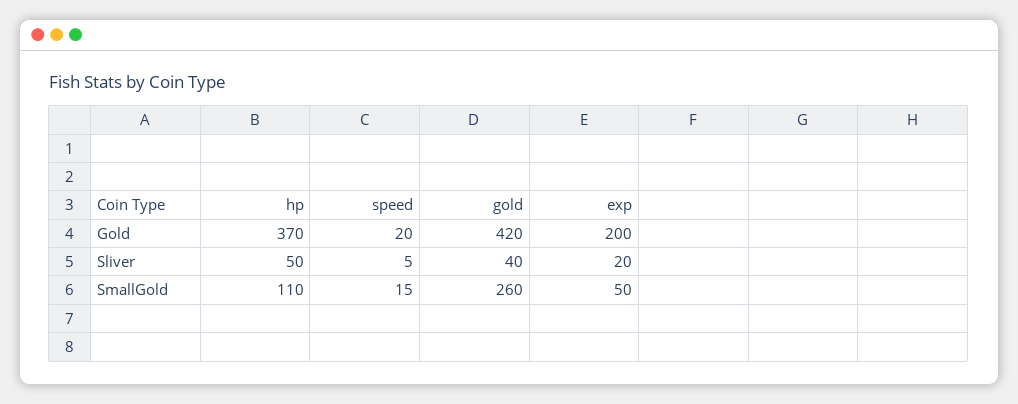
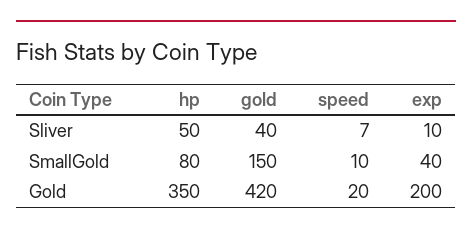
hp, Gold: 370 -> 350
speed, Sliver: 5 -> 7
exp, Sliver: 20 -> 10
hp, SmallGold: 110 -> 80
speed, SmallGold: 15 -> 10
gold, SmallGold: 260 -> 150
exp, SmallGold: 50 -> 40

